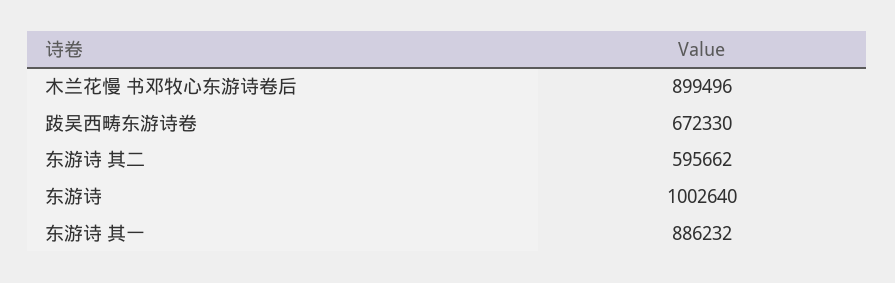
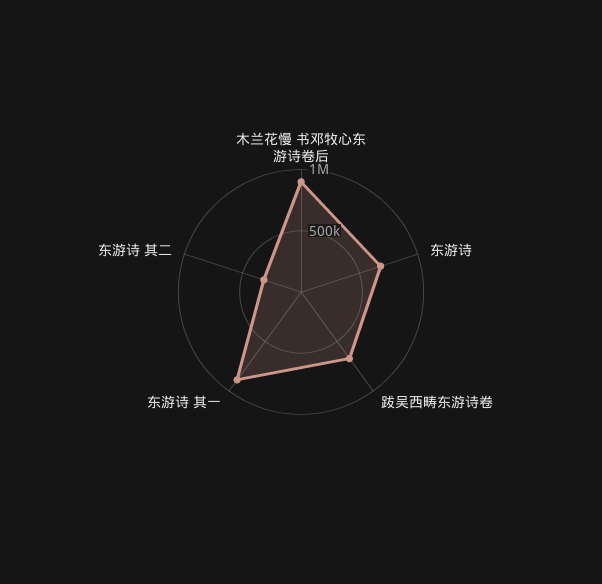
东游诗 其二: 595662 -> 300000
东游诗: 1002640 -> 700000

